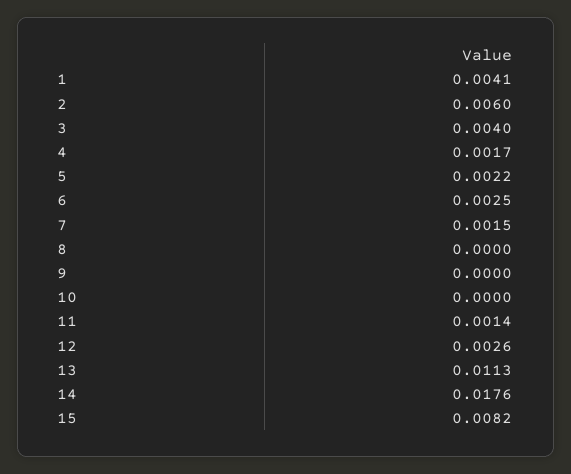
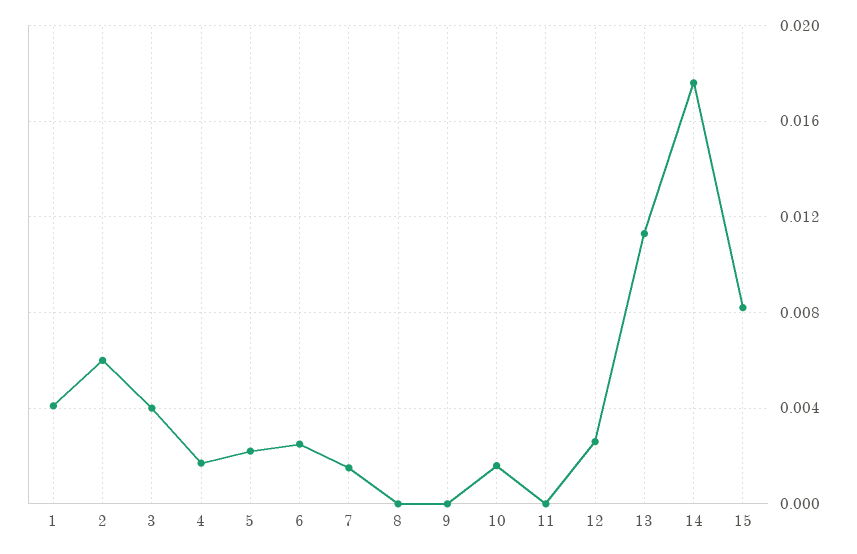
10: 0 -> 0.0015
11: 0.0014 -> 0

